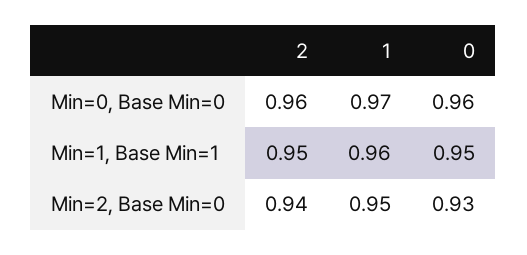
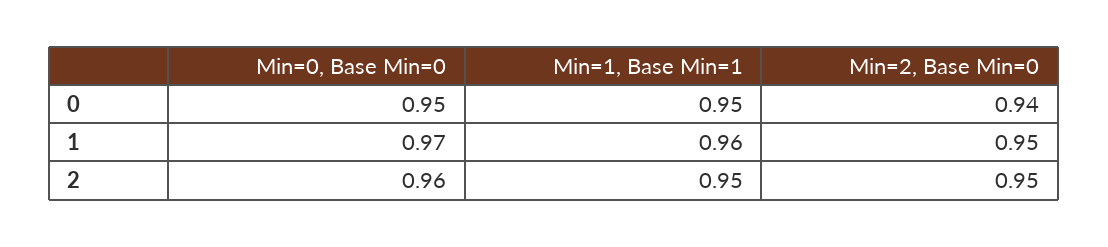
0, Min=0, Base Min=0: 0.96 -> 0.95
2, Min=2, Base Min=0: 0.94 -> 0.95
0, Min=2, Base Min=0: 0.93 -> 0.94

